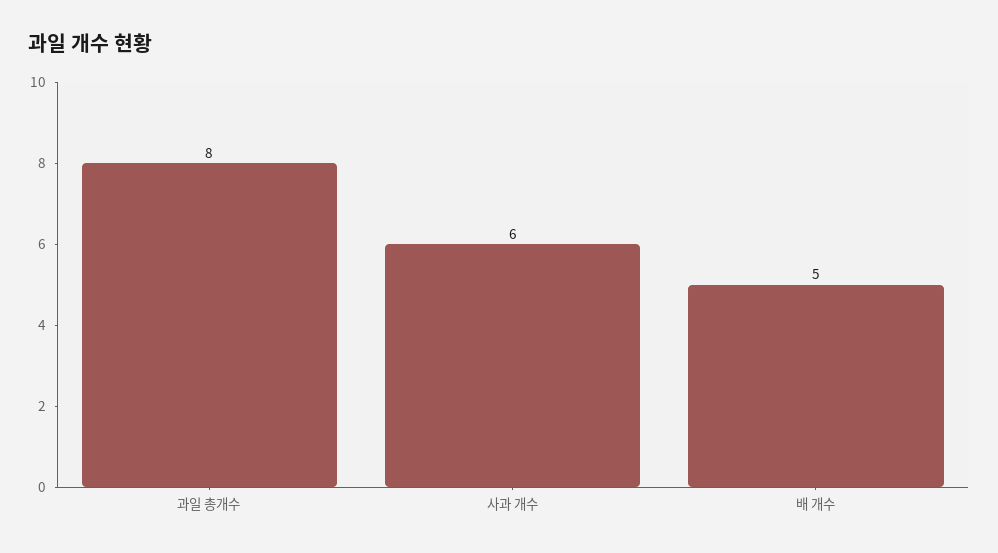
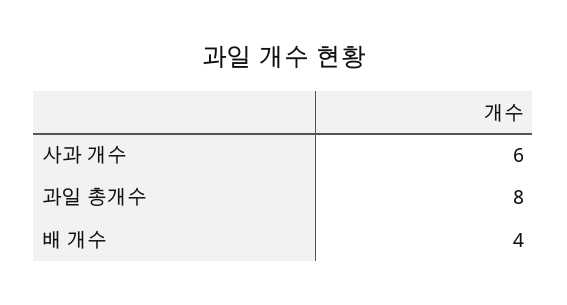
배 개수: 5 -> 4

